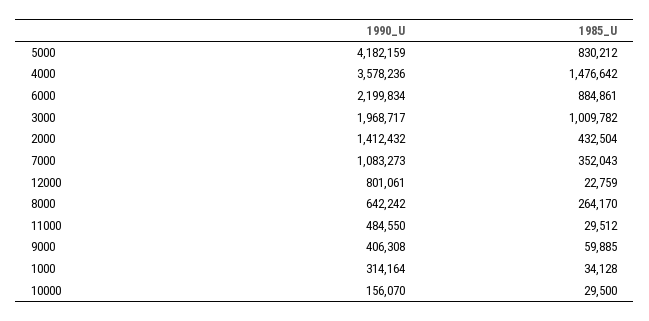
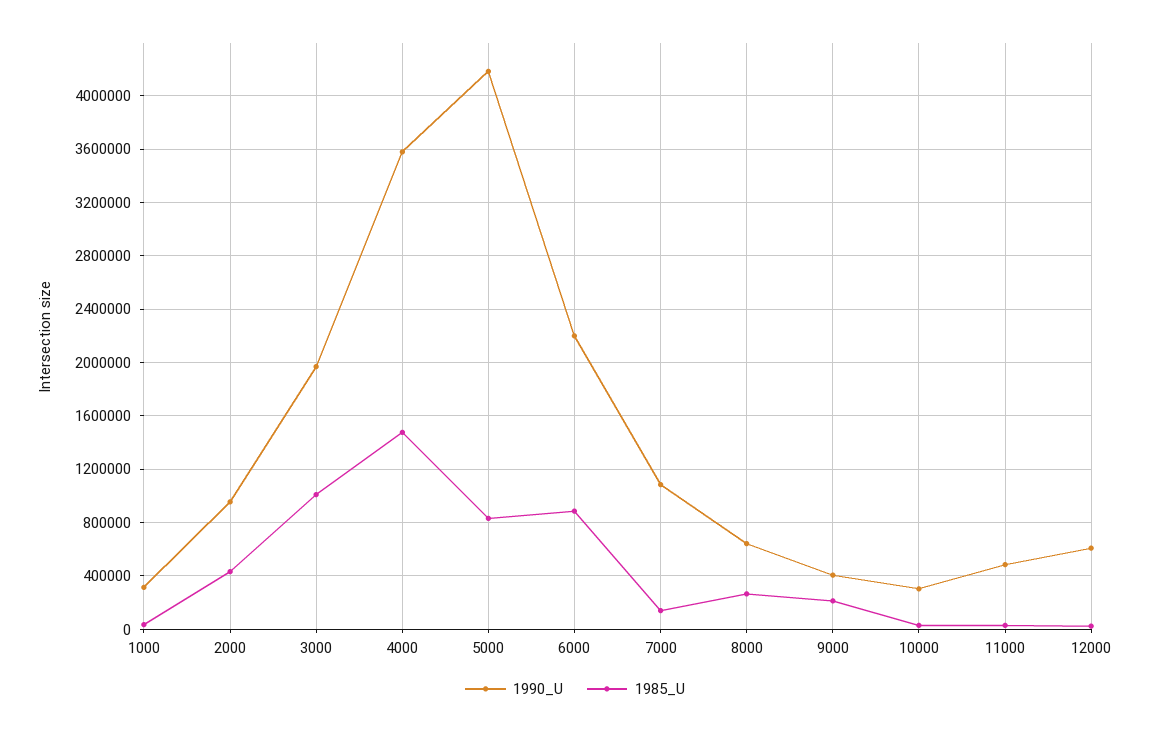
1990_U, 2000: 1412432 -> 950000
1985_U, 7000: 352043 -> 150000
1990_U, 12000: 801061 -> 600000
1985_U, 9000: 59885 -> 200000
1990_U, 10000: 156070 -> 300000

